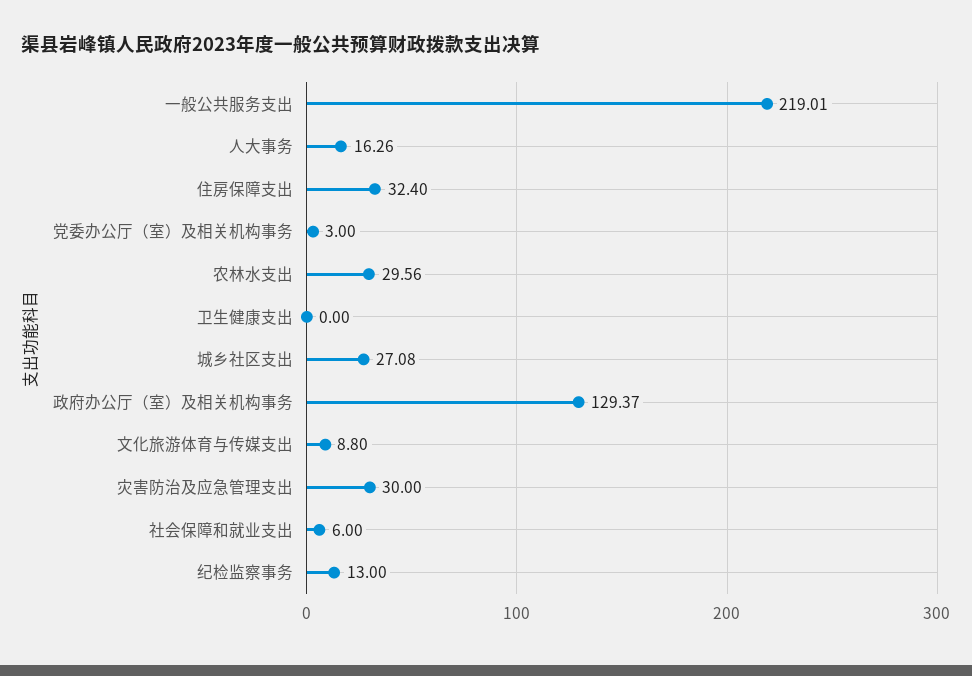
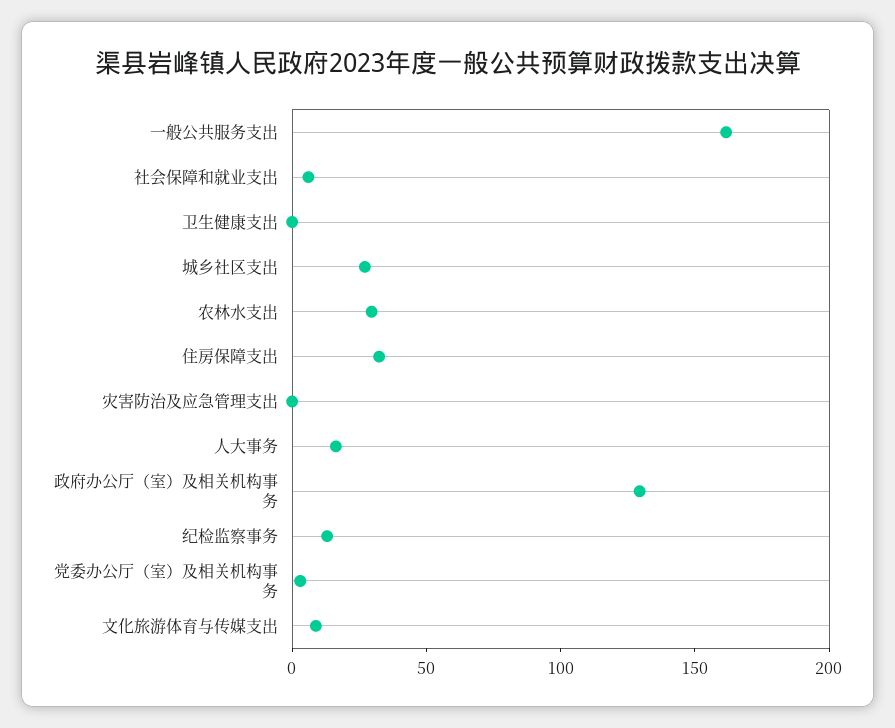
一般公共服务支出: 219.01 -> 160
灾害防治及应急管理支出: 30 -> 0

